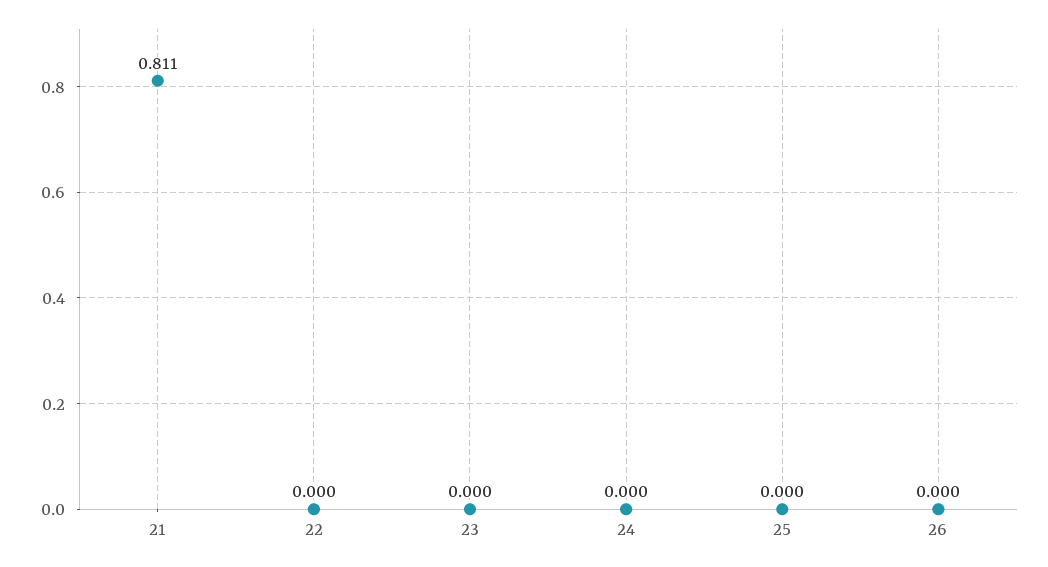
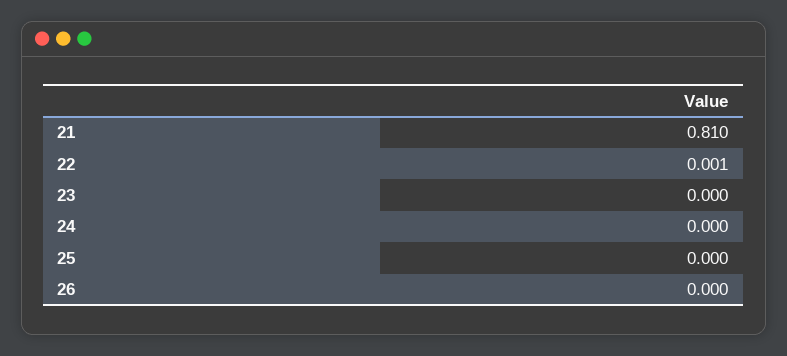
21: 0.811 -> 0.81
22: 0 -> 0.001

